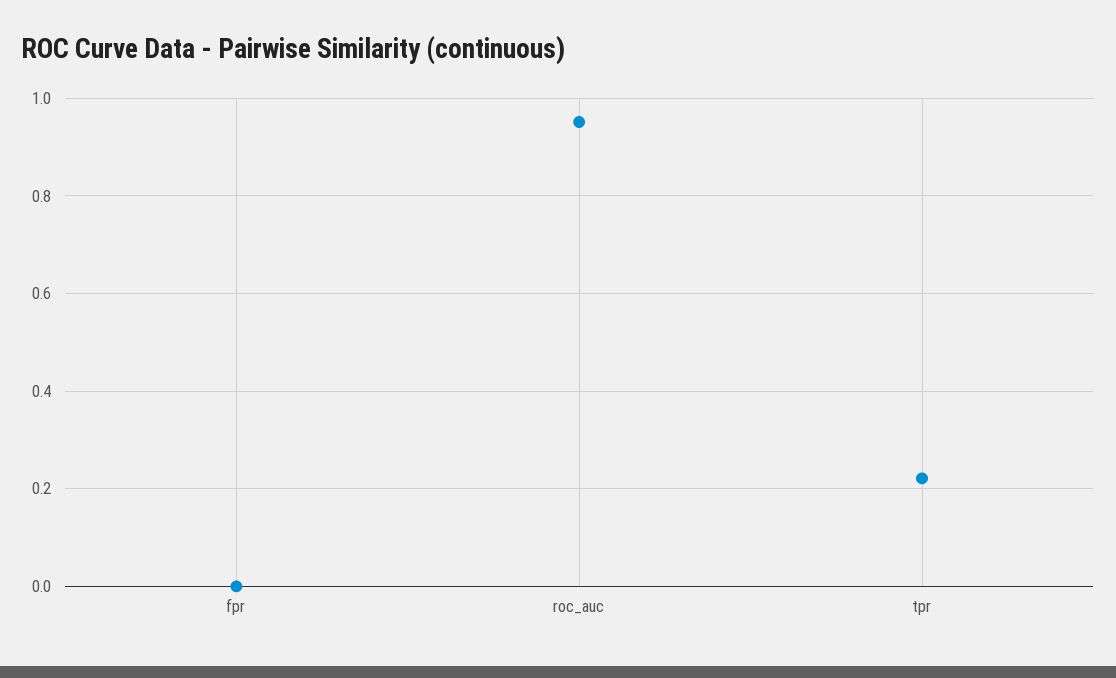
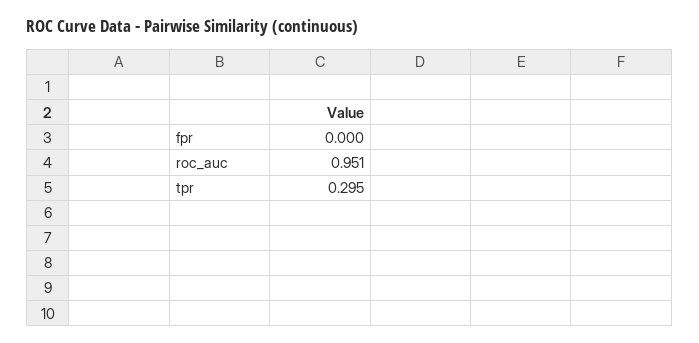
tpr: 0.22 -> 0.295

